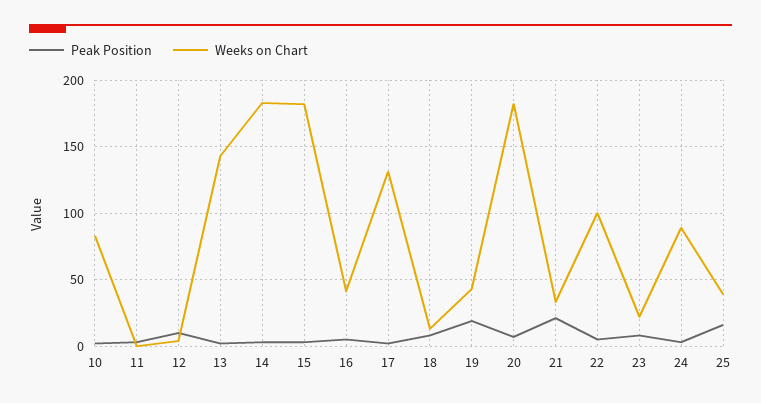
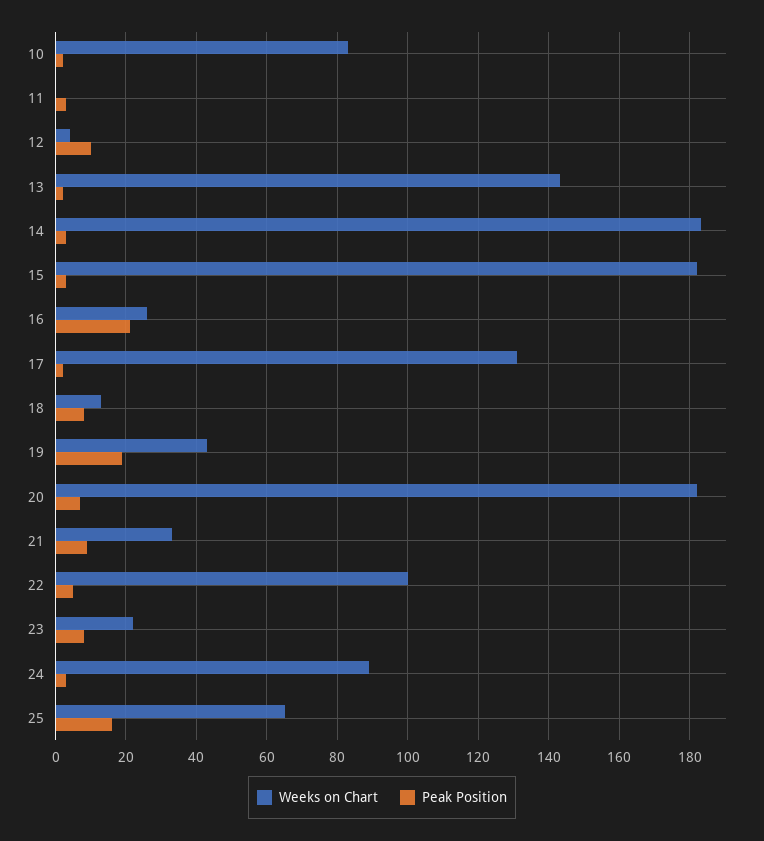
Peak Position, 16: 5 -> 20
Weeks on Chart, 16: 40 -> 25
Peak Position, 21: 20 -> 10
Weeks on Chart, 25: 40 -> 65

